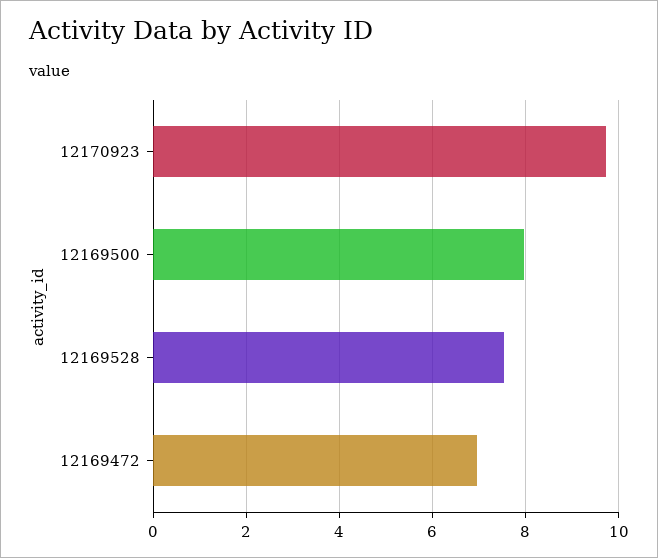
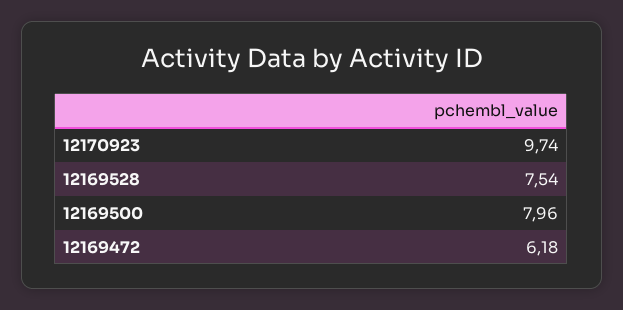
12169472: 7 -> 6.18

